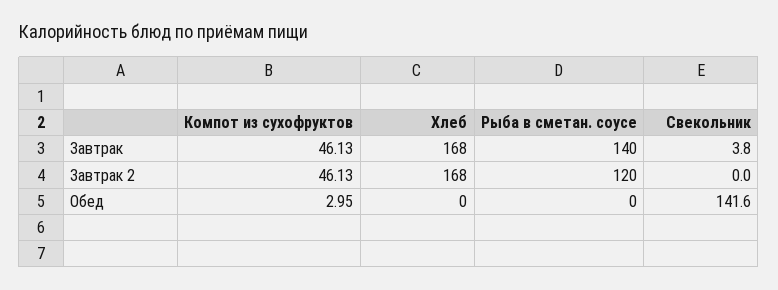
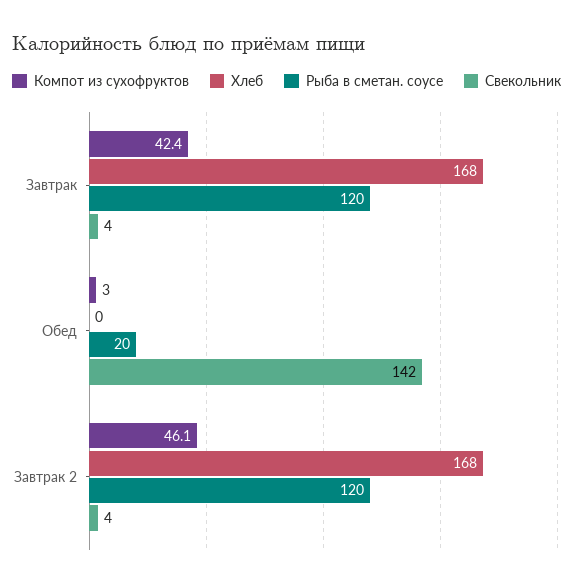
Компот из сухофруктов, Завтрак: 46.13 -> 42.4
Рыба в сметан. соусе, Завтрак: 140 -> 120
Свекольник, Завтрак 2: 0 -> 4
Рыба в сметан. соусе, Обед: 0 -> 20

